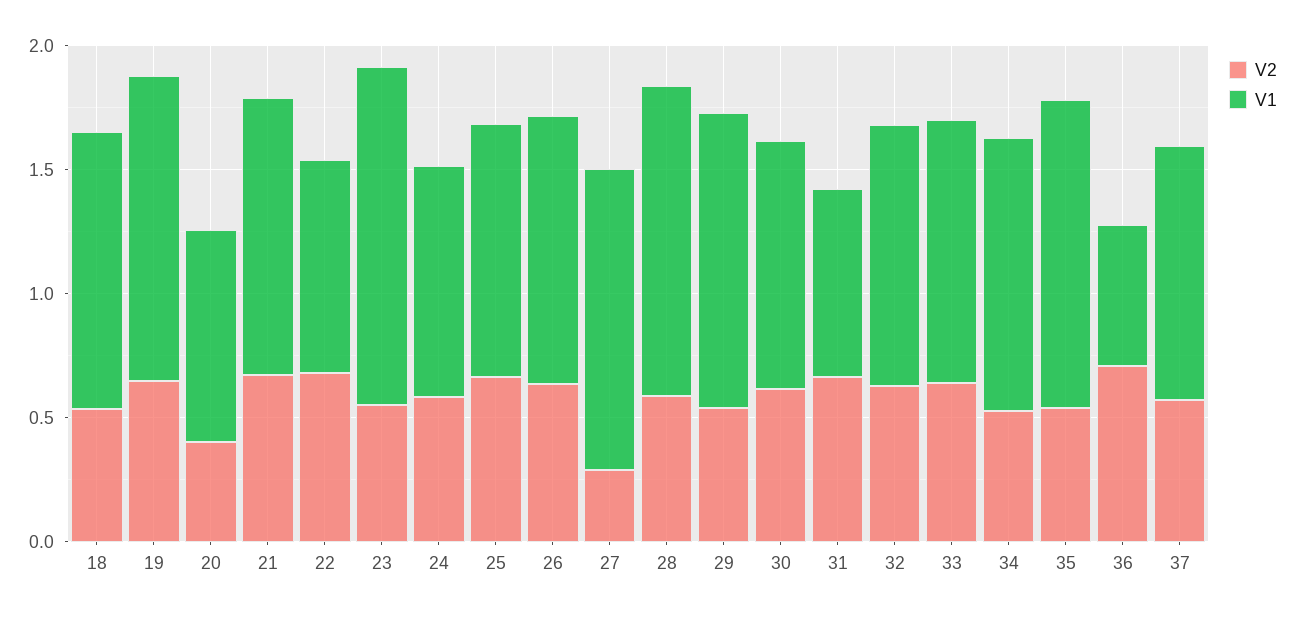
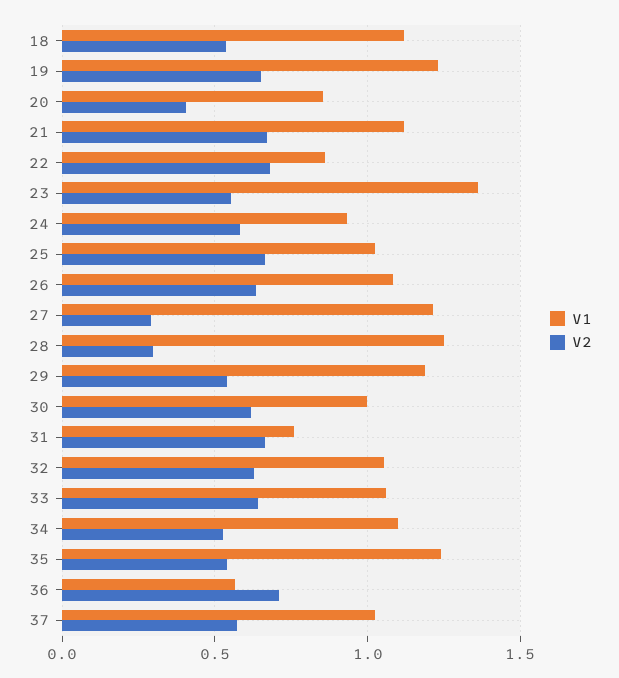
V2, 28: 0.6 -> 0.3

